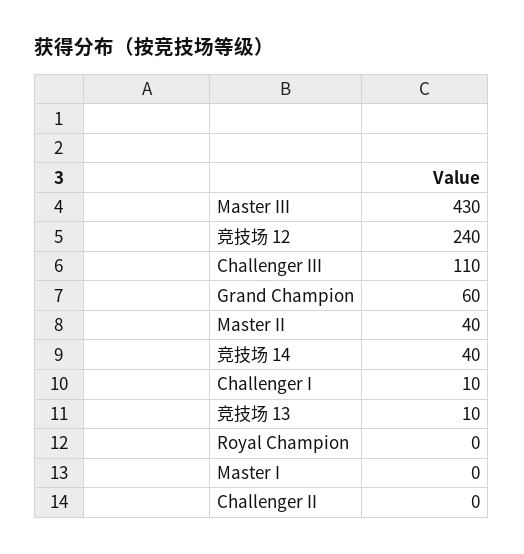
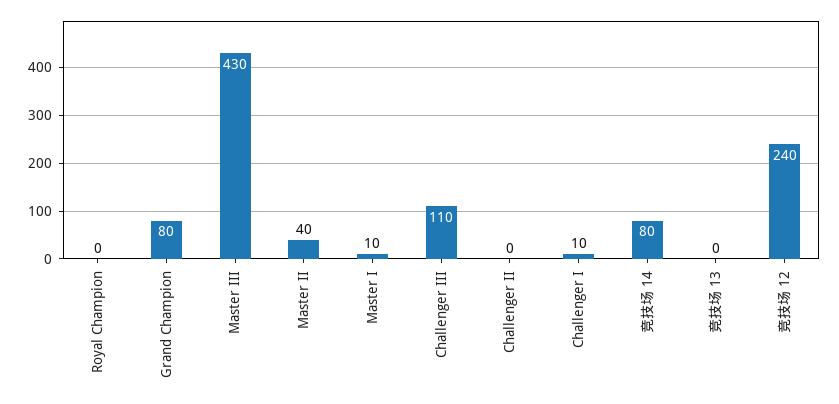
Grand Champion: 60 -> 80
竞技场 14: 40 -> 80
竞技场 13: 10 -> 0
Master I: 0 -> 10

